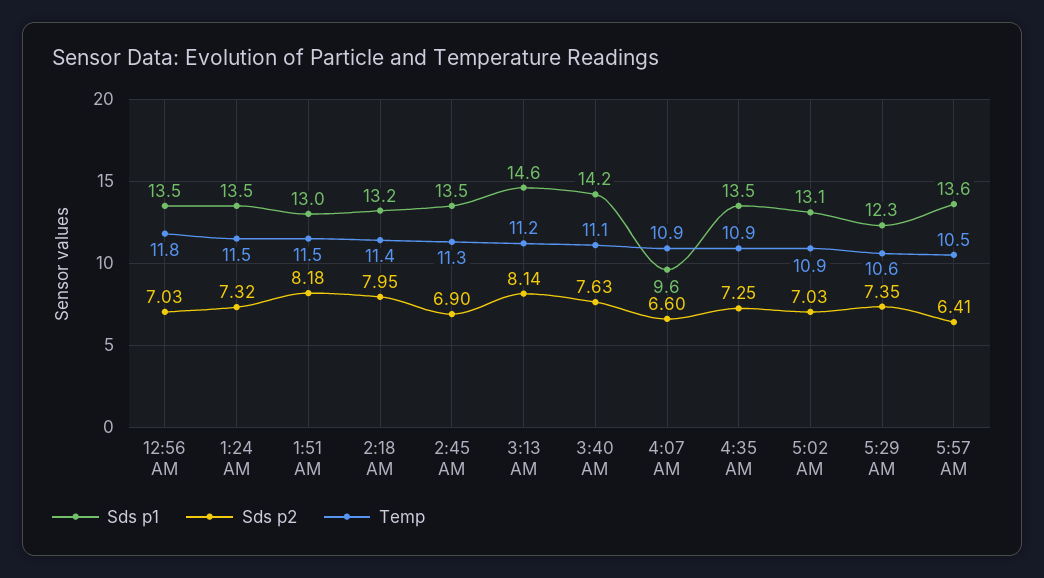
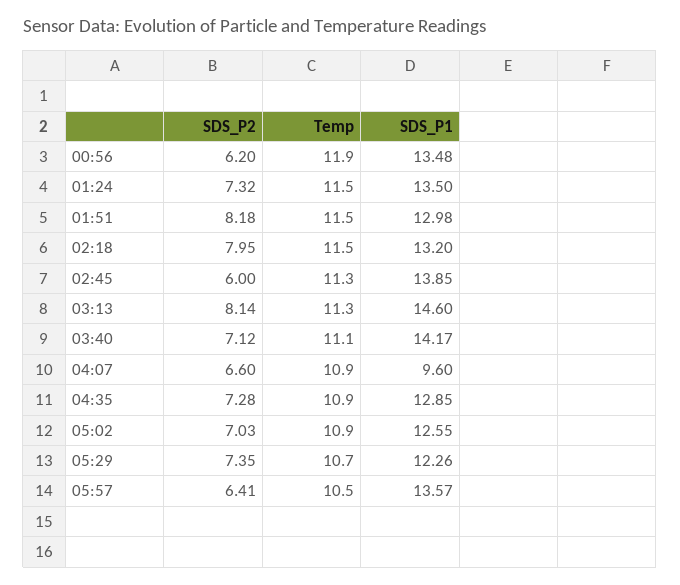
Sds p2, 12:56 AM: 7.03 -> 6.2
Temp, 12:56 AM: 11.8 -> 11.9
Temp, 2:18 AM: 11.4 -> 11.5
Sds p1, 2:45 AM: 13.5 -> 13.85
Sds p2, 2:45 AM: 6.9 -> 6
Temp, 3:13 AM: 11.2 -> 11.3
Sds p2, 3:40 AM: 7.63 -> 7.12
Sds p1, 4:35 AM: 13.5 -> 12.85
Sds p2, 4:35 AM: 7.25 -> 7.28
Sds p1, 5:02 AM: 13.1 -> 12.55
Temp, 5:29 AM: 10.6 -> 10.7

